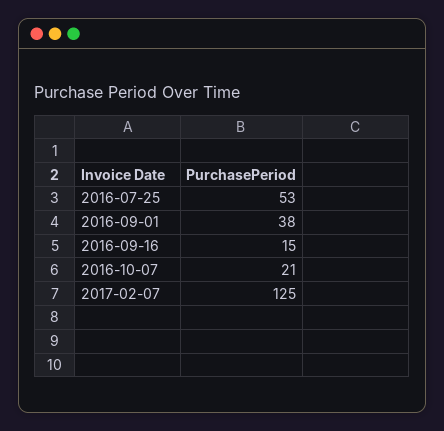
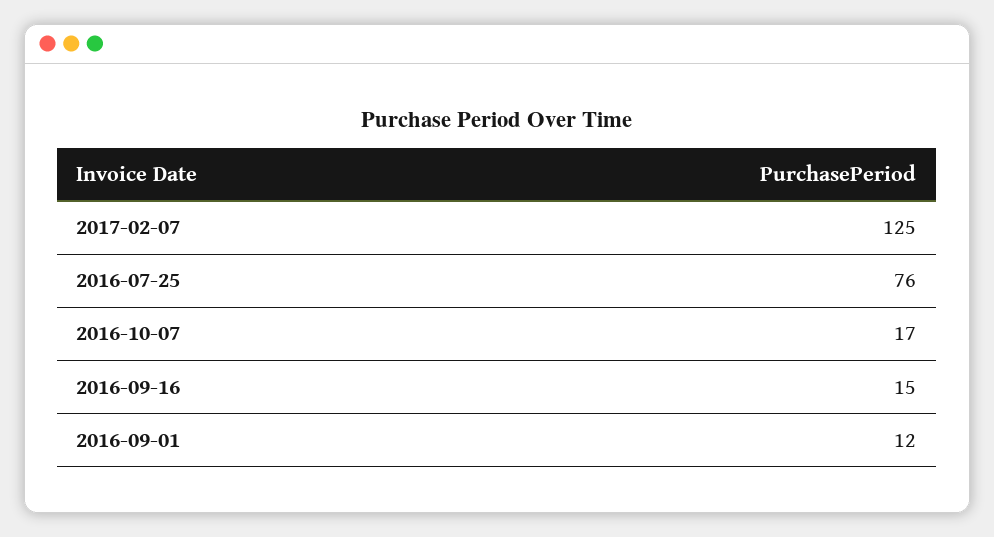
2016-07-25: 53 -> 76
2016-09-01: 38 -> 12
2016-10-07: 21 -> 17

